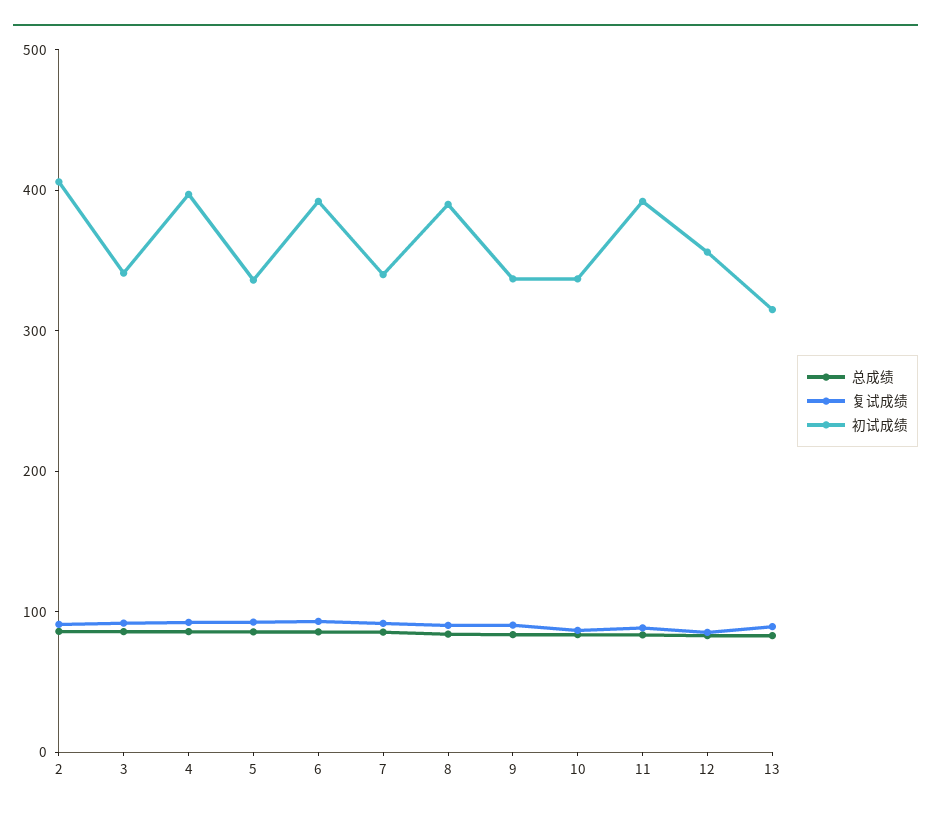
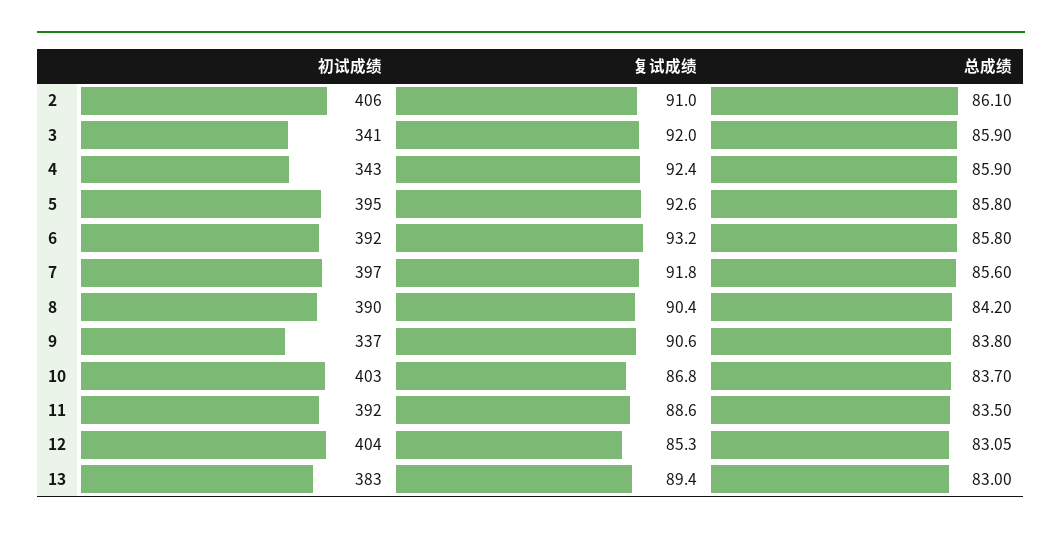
初试成绩, 4: 400 -> 343
初试成绩, 5: 340 -> 395
初试成绩, 7: 340 -> 397
初试成绩, 10: 340 -> 403
初试成绩, 12: 360 -> 404
初试成绩, 13: 320 -> 383

